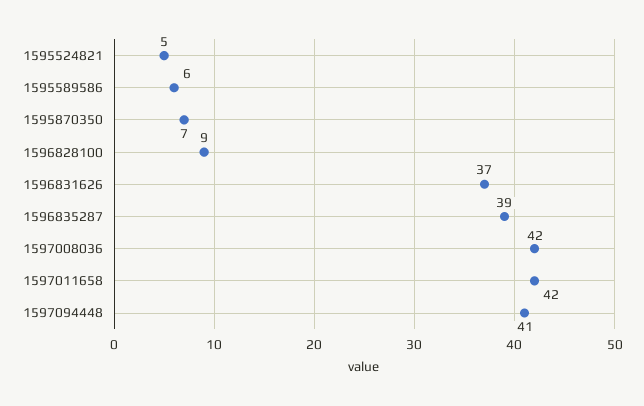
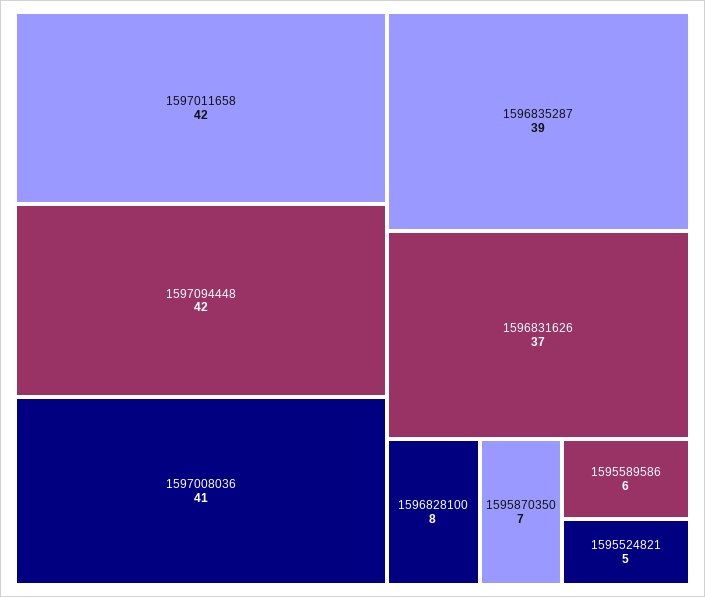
1596828100: 9 -> 8
1597008036: 42 -> 41
1597094448: 41 -> 42

